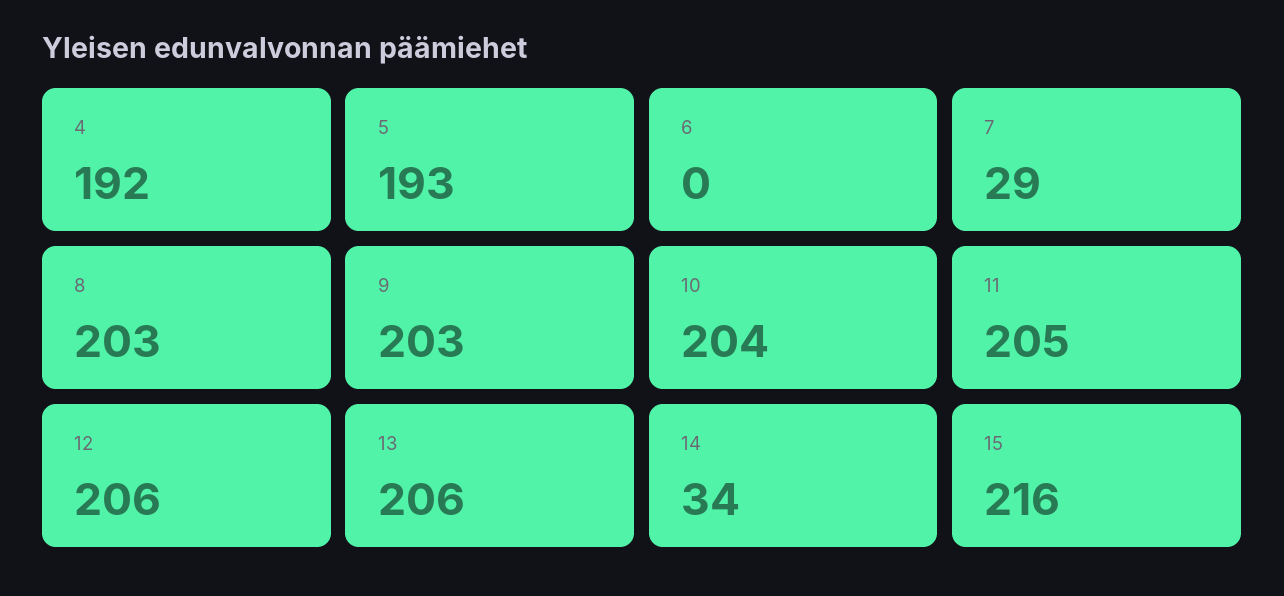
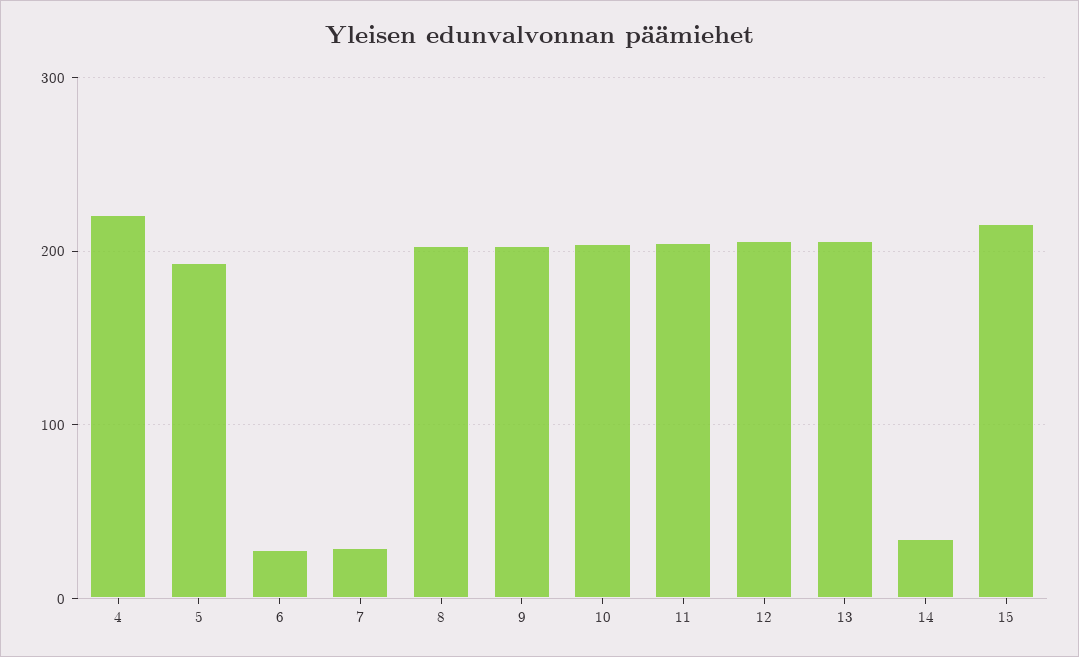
4: 192 -> 220
6: 0 -> 30

